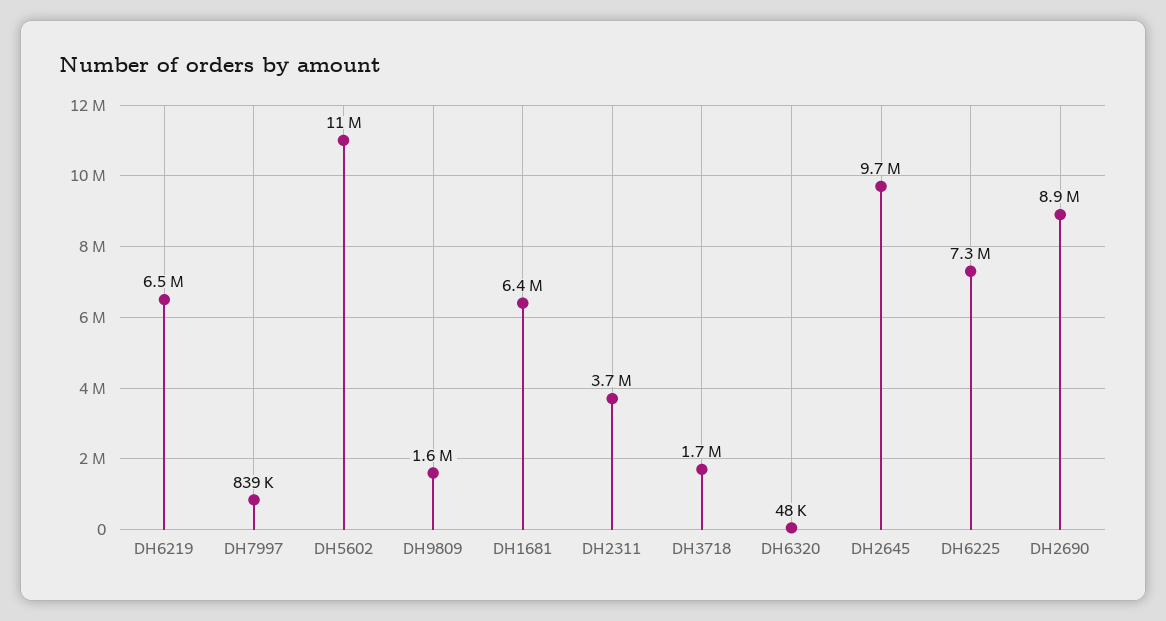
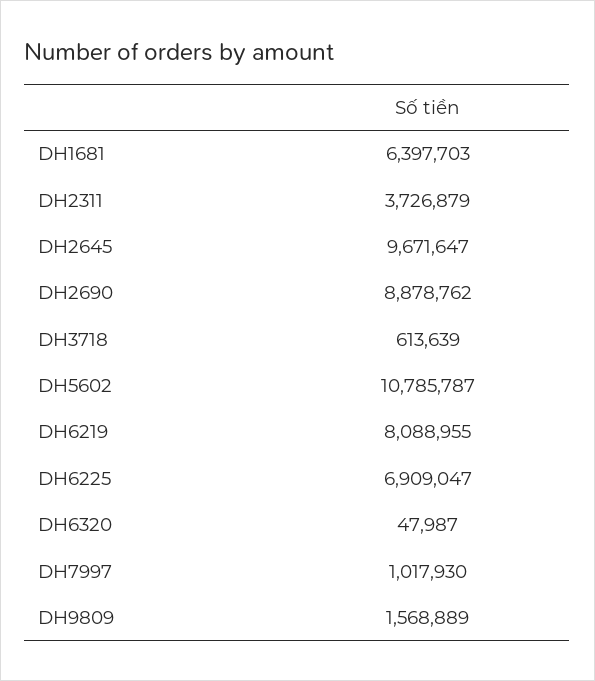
DH6219: 6500000 -> 8088955
DH7997: 839000 -> 1017930
DH3718: 1700000 -> 613639
DH6225: 7300000 -> 6909047

